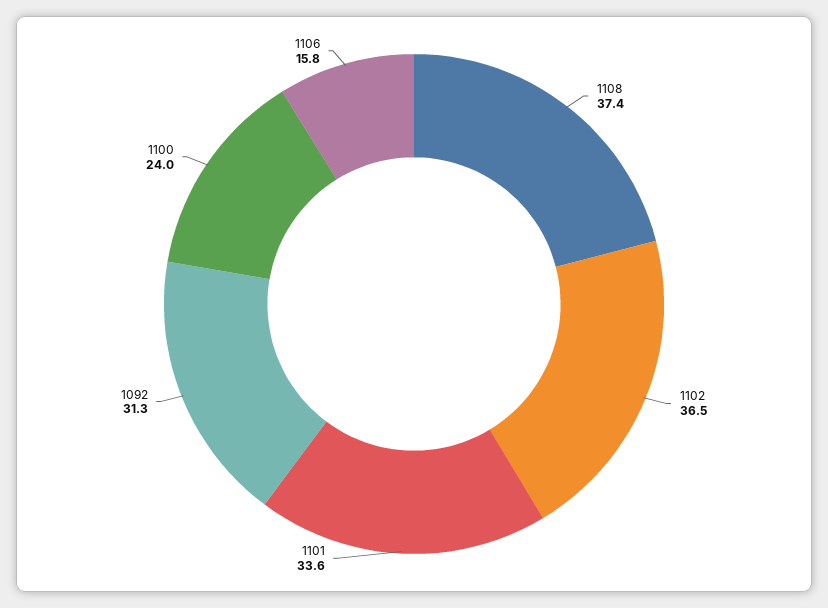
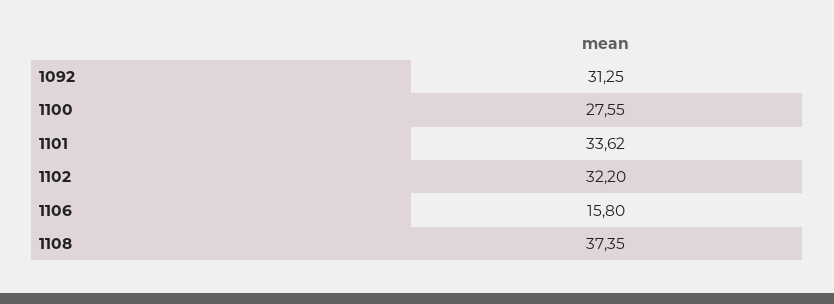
1102: 36.5 -> 32.2
1100: 24 -> 27.55

